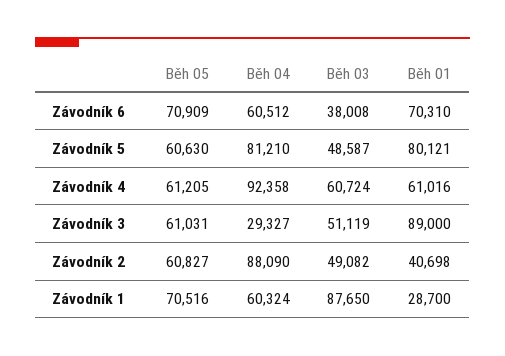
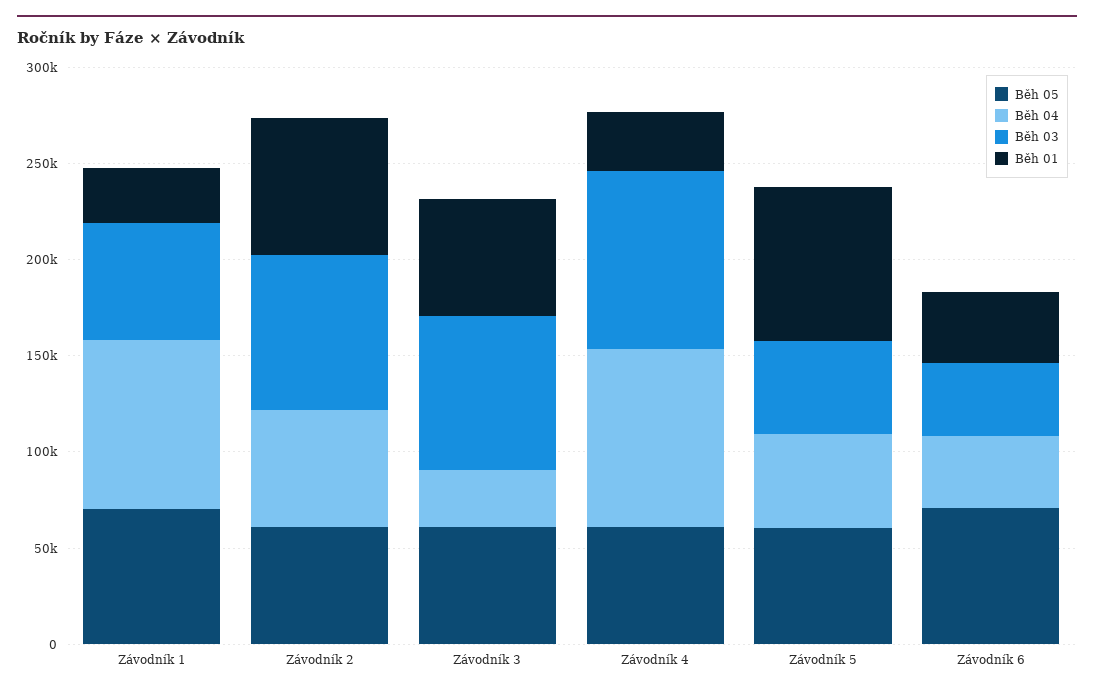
Běh 04, Závodník 6: 60512 -> 40000
Běh 01, Závodník 6: 70310 -> 40000
Běh 04, Závodník 5: 81210 -> 50000
Běh 03, Závodník 4: 60724 -> 90000
Běh 01, Závodník 4: 61016 -> 30000
Běh 03, Závodník 3: 51119 -> 80000
Běh 01, Závodník 3: 89000 -> 60000
Běh 04, Závodník 2: 88090 -> 60000
Běh 03, Závodník 2: 49082 -> 80000
Běh 01, Závodník 2: 40698 -> 70000
Běh 04, Závodník 1: 60324 -> 90000
Běh 03, Závodník 1: 87650 -> 60000

